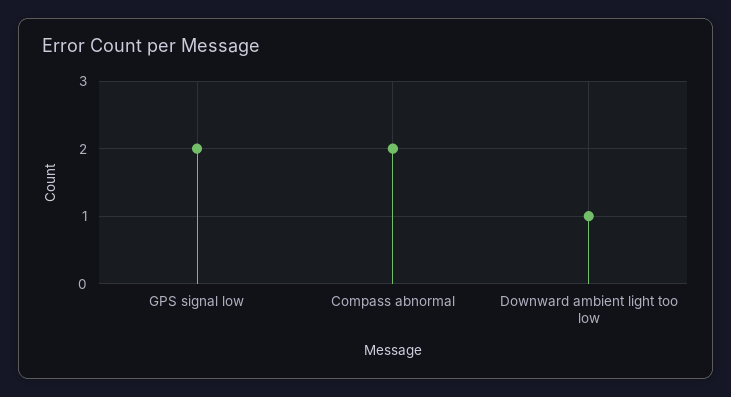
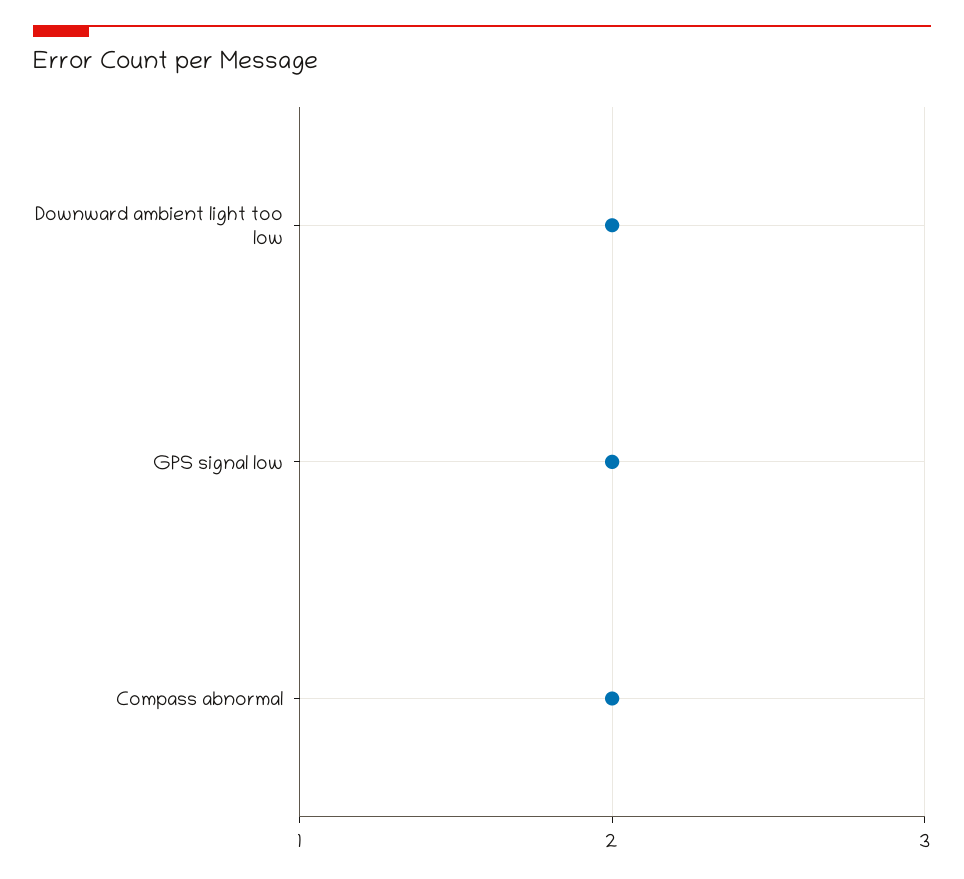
Downward ambient light too low: 1 -> 2

